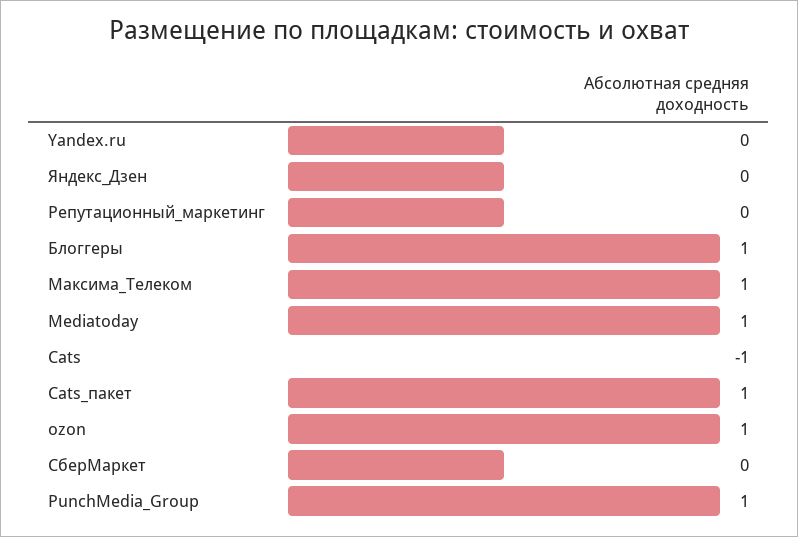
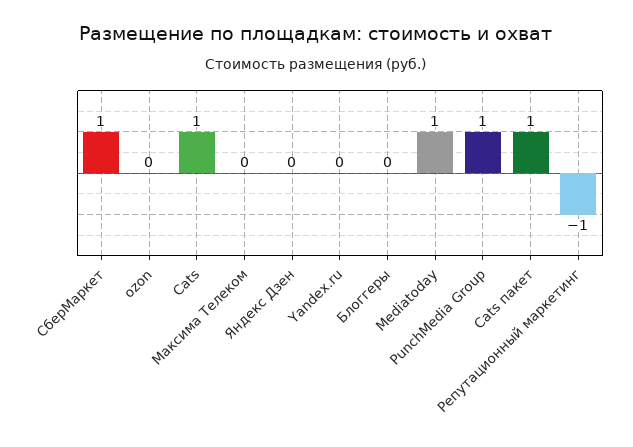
Репутационный_маркетинг: 0 -> -1
Блоггеры: 1 -> 0
Максима_Телеком: 1 -> 0
Cats: -1 -> 1
ozon: 1 -> 0
СберМаркет: 0 -> 1

